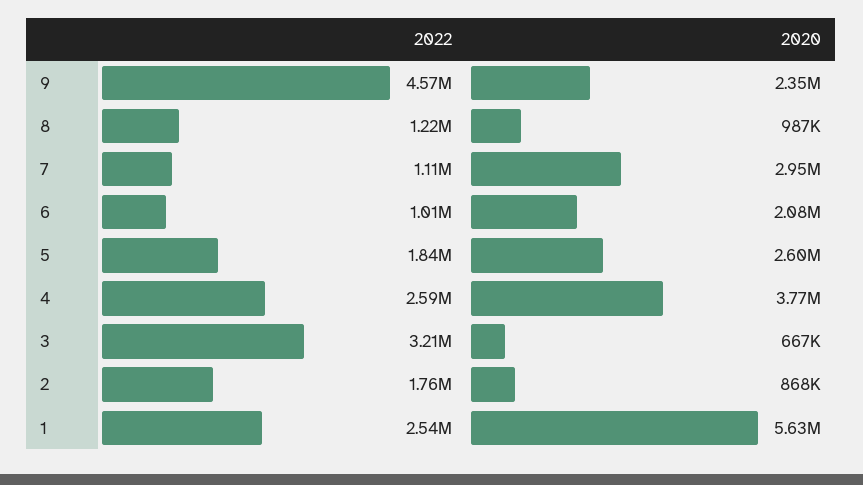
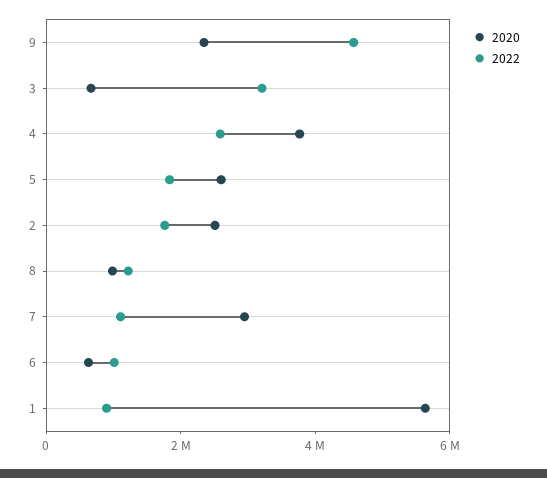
2020, 6: 2080000 -> 500000
2020, 2: 868000 -> 2500000
2022, 1: 2540000 -> 1000000

